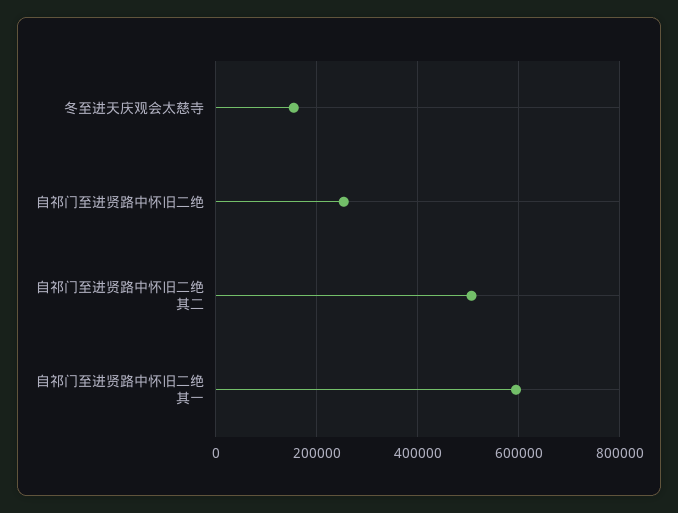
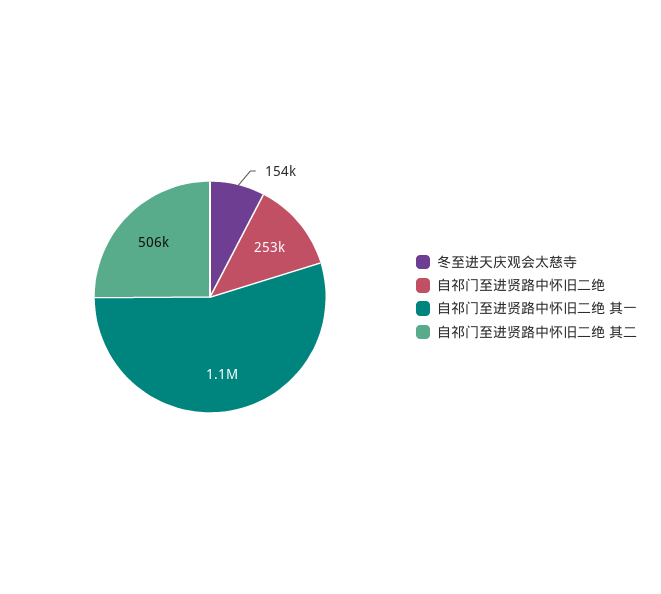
自祁门至进贤路中怀旧二绝 其一: 600000 -> 1100000

